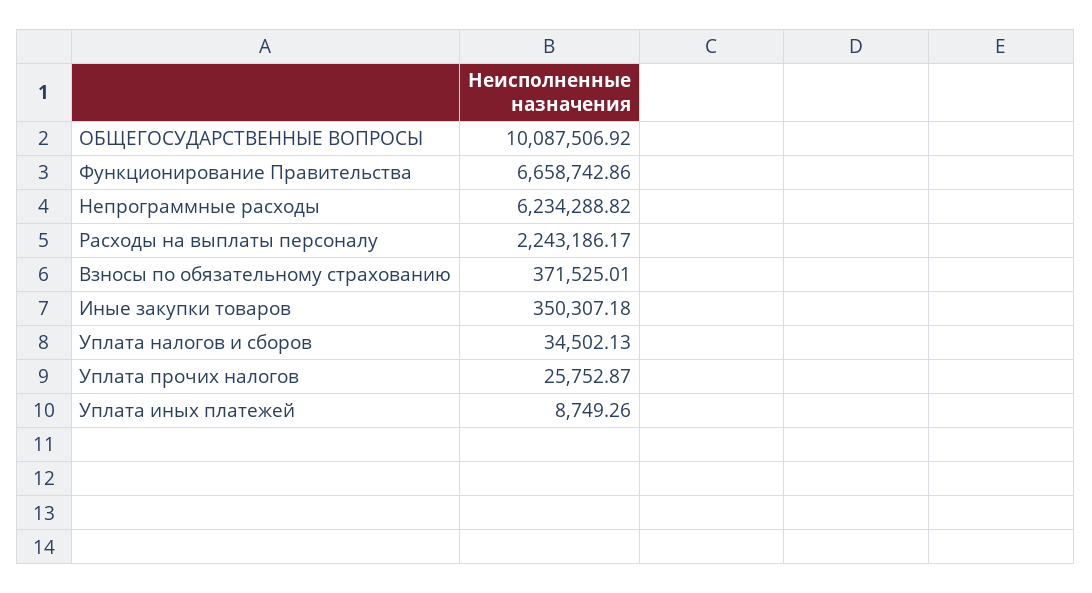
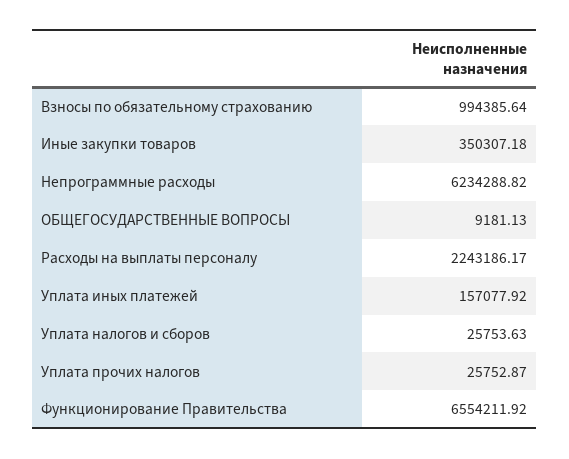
ОБЩЕГОСУДАРСТВЕННЫЕ ВОПРОСЫ: 10087506.92 -> 9181.13
Функционирование Правительства: 6658742.86 -> 6554211.92
Взносы по обязательному страхованию: 371525.01 -> 994385.64
Уплата налогов и сборов: 34502.13 -> 25753.63
Уплата иных платежей: 8749.26 -> 157077.92

